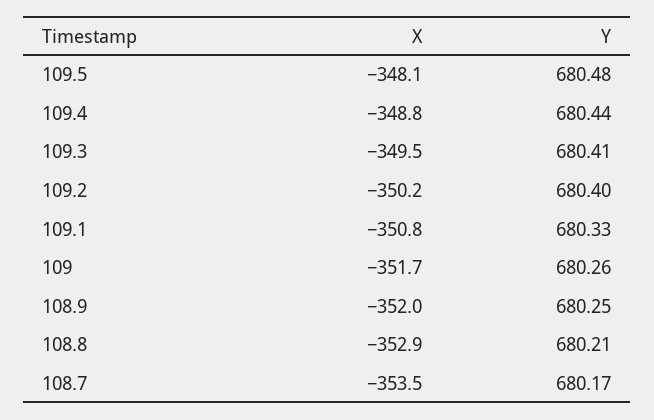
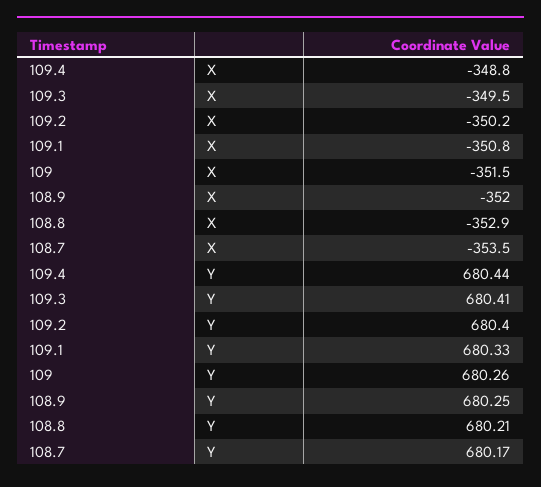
X, 109.5: -348.1 -> none
Y, 109.5: 680.48 -> none
X, 109: -351.7 -> -351.5

